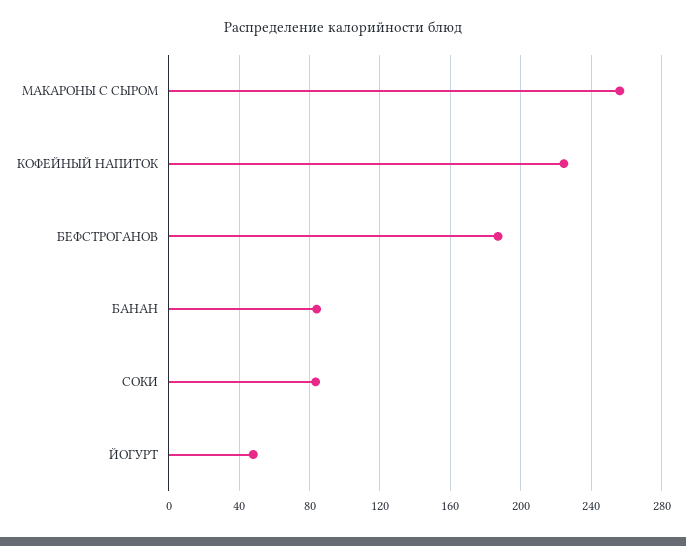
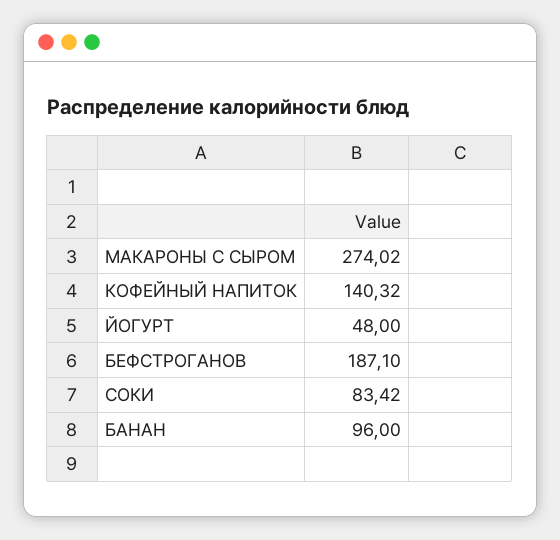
МАКАРОНЫ С СЫРОМ: 255 -> 274.02
КОФЕЙНЫЙ НАПИТОК: 225 -> 140.32
БАНАН: 85 -> 96

